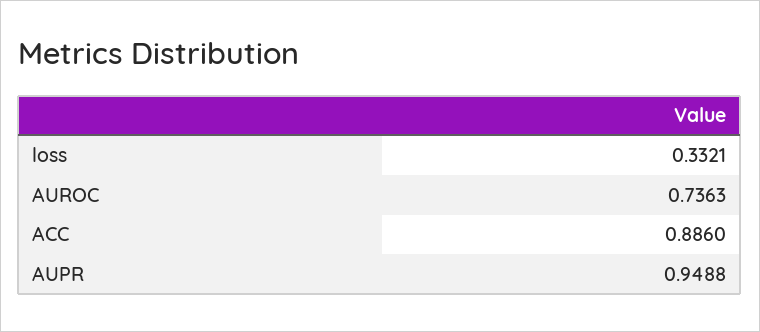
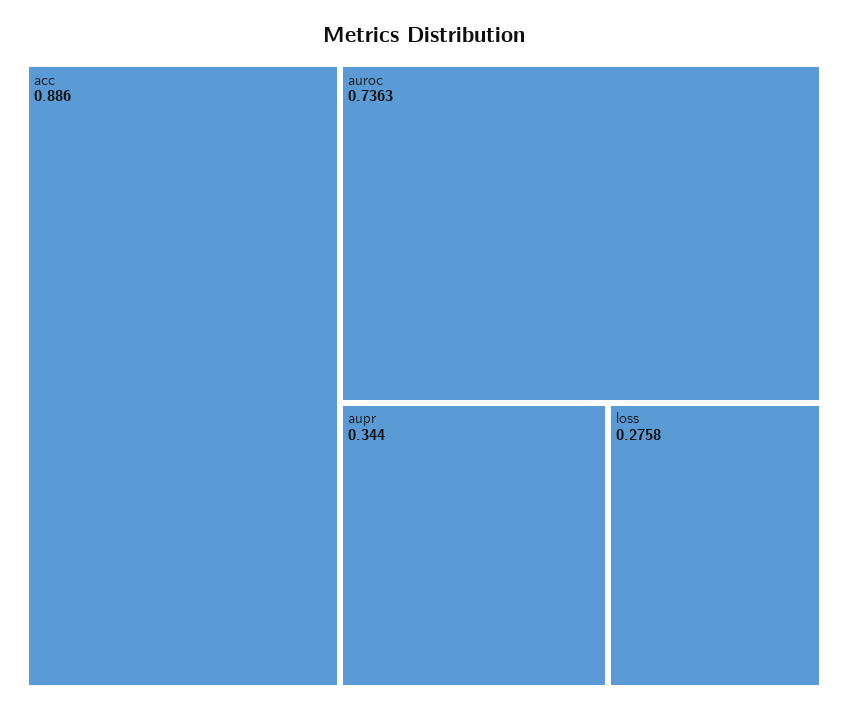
loss: 0.3321 -> 0.2758
AUPR: 0.9488 -> 0.344

